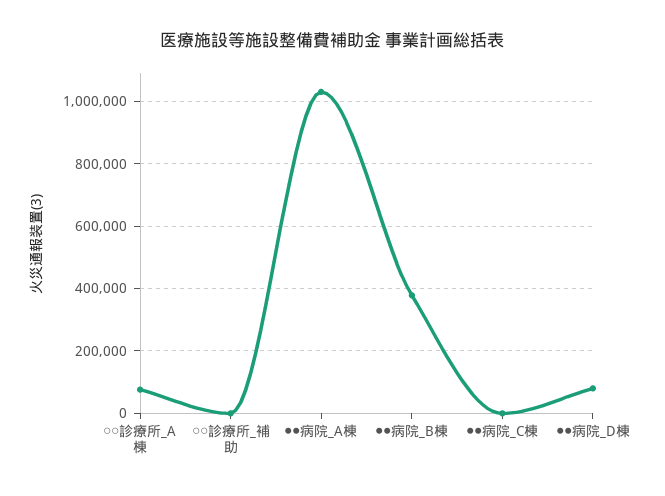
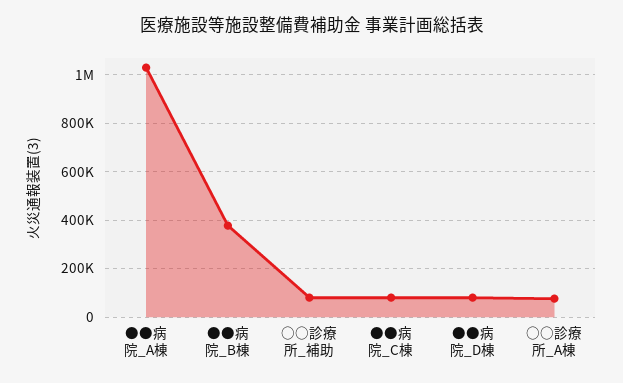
○○診療所_補助: 0 -> 75000
●●病院_C棟: 0 -> 75000

